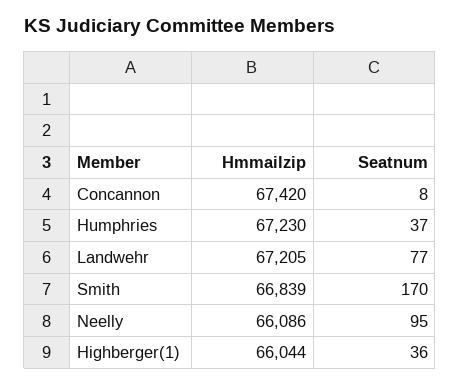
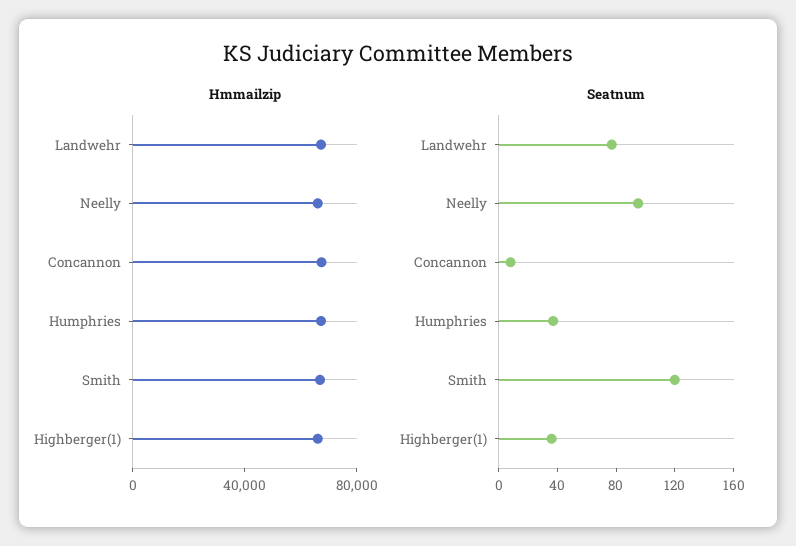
Seatnum, Smith: 170 -> 120

